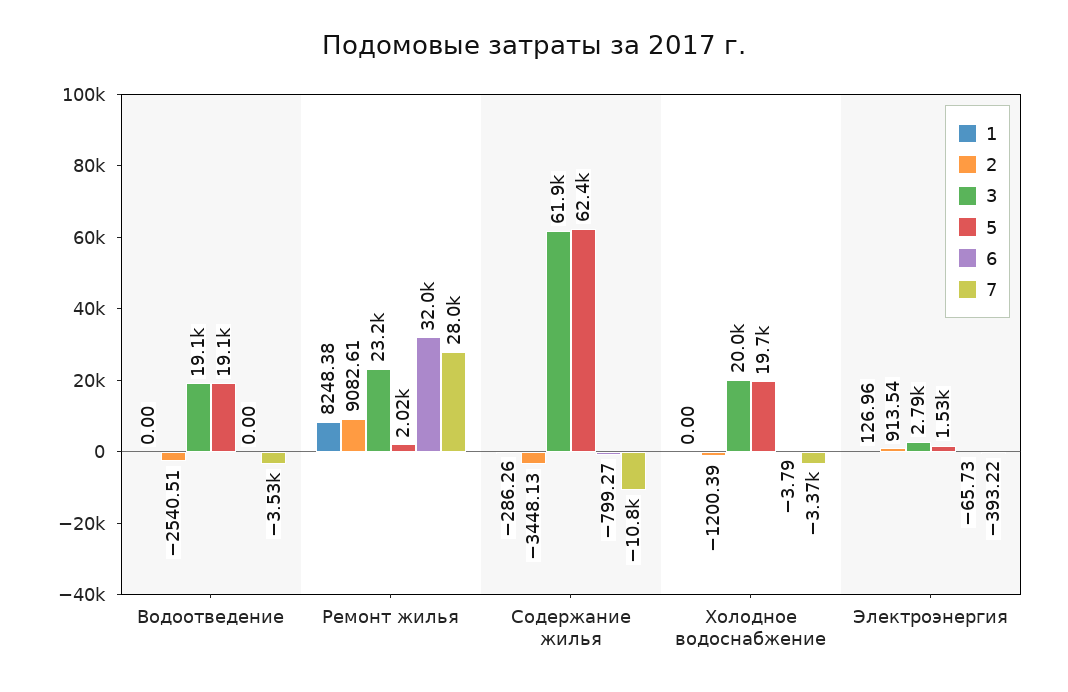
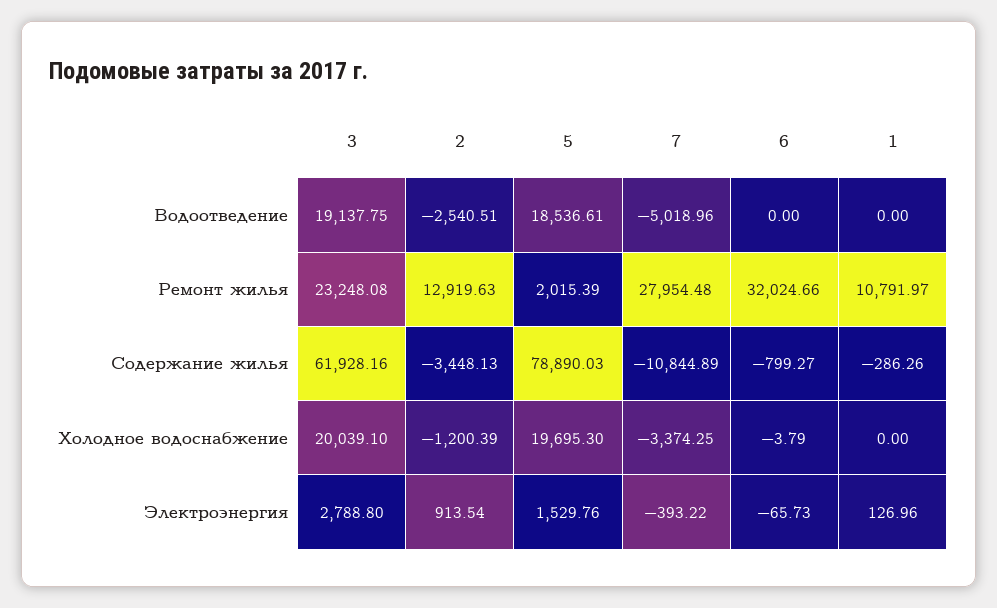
5, Водоотведение: 19100 -> 18536.61
7, Водоотведение: -3530 -> -5018.96
1, Ремонт жилья: 8248.38 -> 10791.97
2, Ремонт жилья: 9082.61 -> 12919.63
5, Содержание жилья: 62400 -> 78890.03

